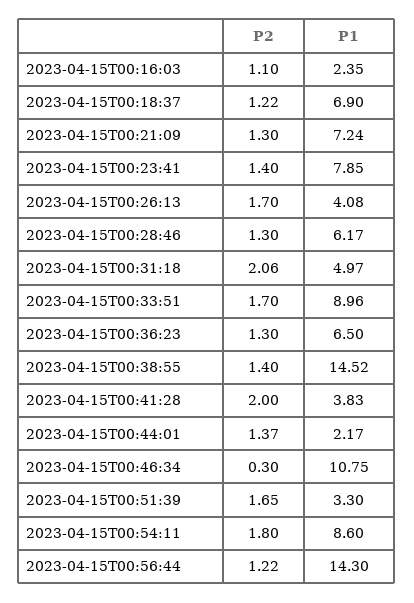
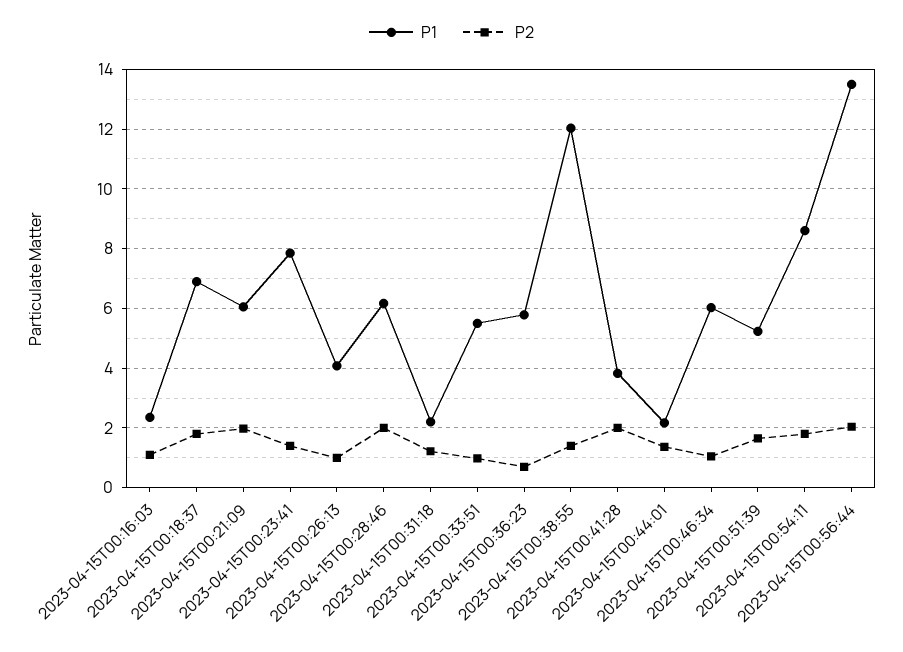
P2, 2023-04-15T00:18:37: 1.22 -> 1.75
P2, 2023-04-15T00:21:09: 1.3 -> 2
P1, 2023-04-15T00:21:09: 7.24 -> 6
P2, 2023-04-15T00:26:13: 1.7 -> 1
P2, 2023-04-15T00:28:46: 1.3 -> 2
P2, 2023-04-15T00:31:18: 2.06 -> 1.25
P1, 2023-04-15T00:31:18: 4.97 -> 2.25
P2, 2023-04-15T00:33:51: 1.7 -> 1
P1, 2023-04-15T00:33:51: 8.96 -> 5.5
P2, 2023-04-15T00:36:23: 1.3 -> 0.75
P1, 2023-04-15T00:36:23: 6.5 -> 5.75
P1, 2023-04-15T00:38:55: 14.52 -> 12
P2, 2023-04-15T00:46:34: 0.3 -> 1
P1, 2023-04-15T00:46:34: 10.75 -> 6
P1, 2023-04-15T00:51:39: 3.3 -> 5.25
P2, 2023-04-15T00:56:44: 1.22 -> 2
P1, 2023-04-15T00:56:44: 14.3 -> 13.5

